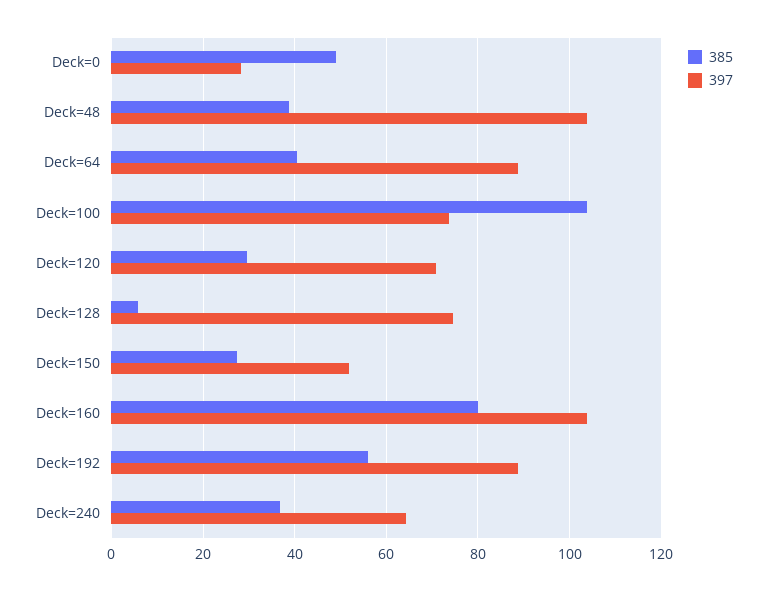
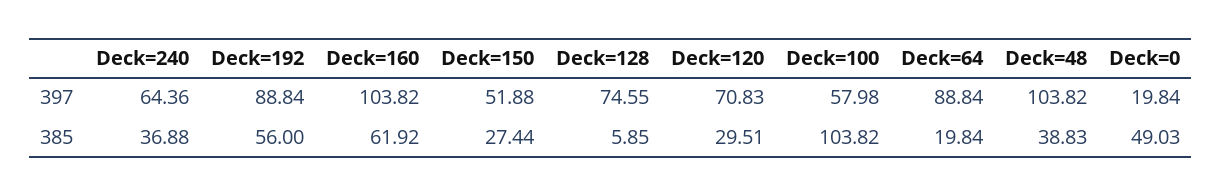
397, Deck=0: 28 -> 19.84
385, Deck=64: 40 -> 19.84
397, Deck=100: 74 -> 57.98
385, Deck=160: 80 -> 61.92

